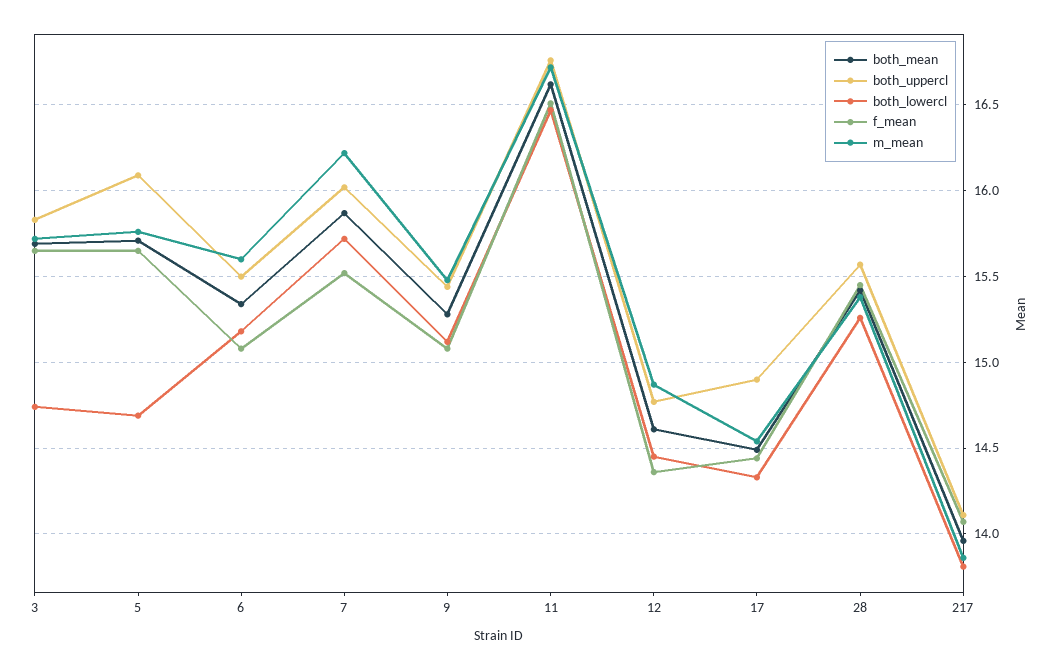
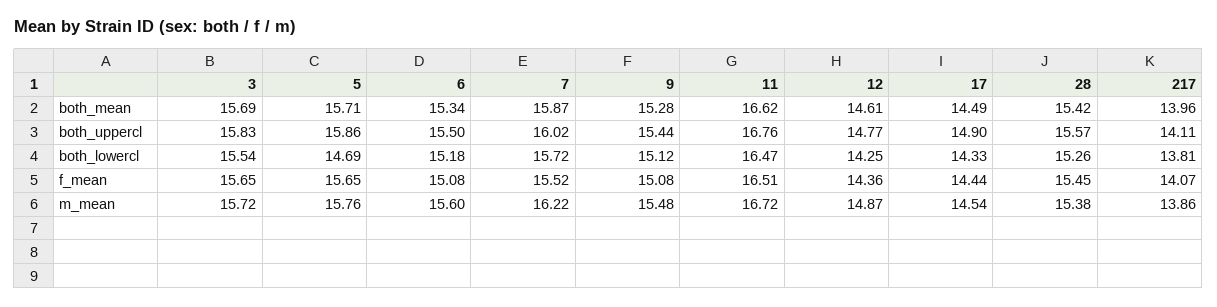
both_lowercl, 3: 14.75 -> 15.54
both_uppercl, 5: 16.1 -> 15.86
both_lowercl, 12: 14.45 -> 14.25

